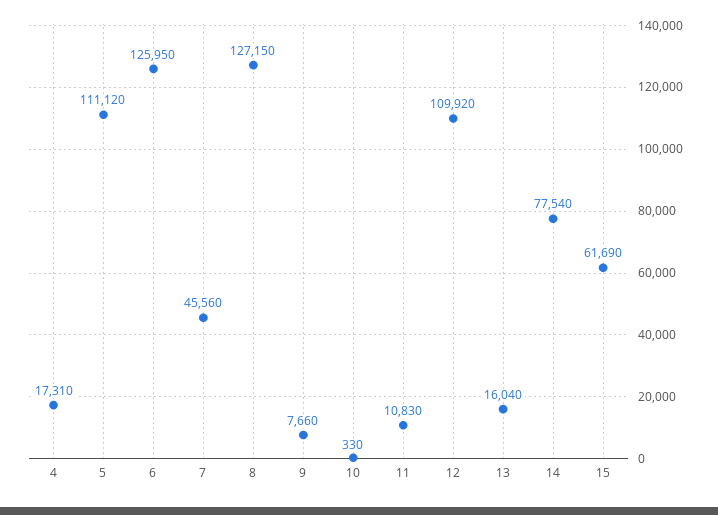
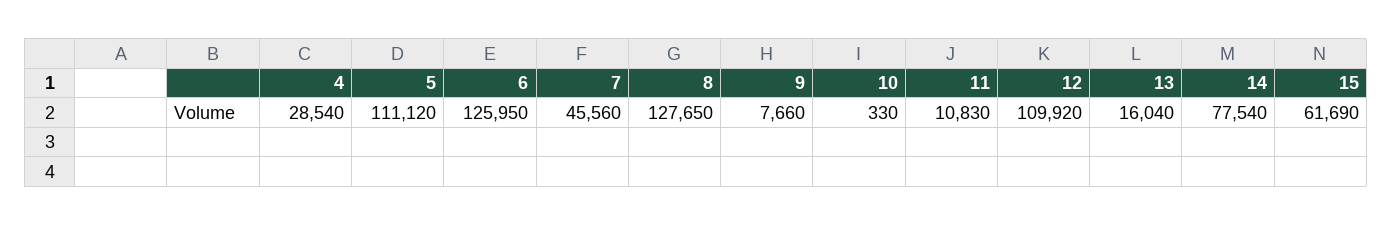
4: 17310 -> 28540
8: 127150 -> 127650

